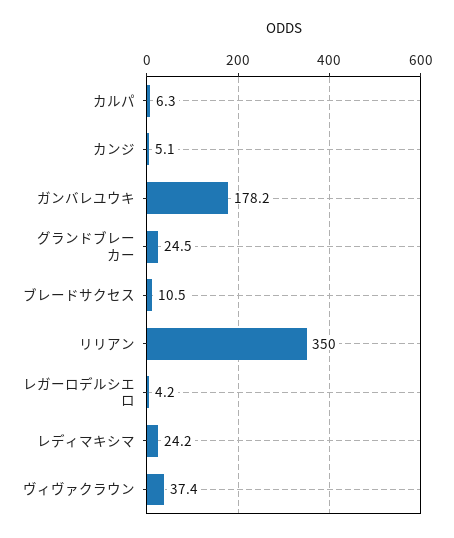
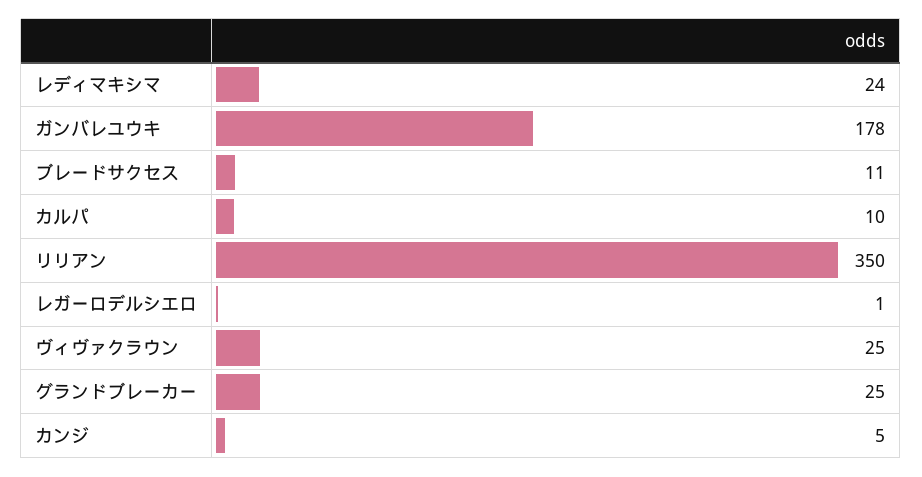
カルパ: 6.3 -> 10
レガーロデルシエロ: 4.2 -> 1
ヴィヴァクラウン: 37.4 -> 25

